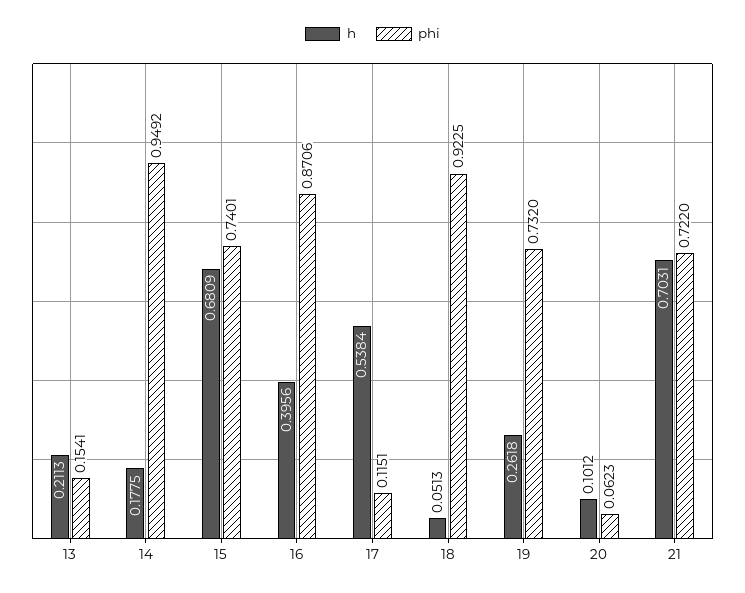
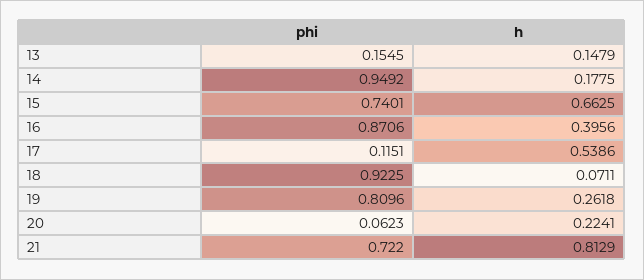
h, 13: 0.2113 -> 0.1479
phi, 13: 0.1541 -> 0.1545
h, 15: 0.6809 -> 0.6625
h, 17: 0.5384 -> 0.5386
h, 18: 0.0513 -> 0.0711
phi, 19: 0.732 -> 0.8096
h, 20: 0.1012 -> 0.2241
h, 21: 0.7031 -> 0.8129

